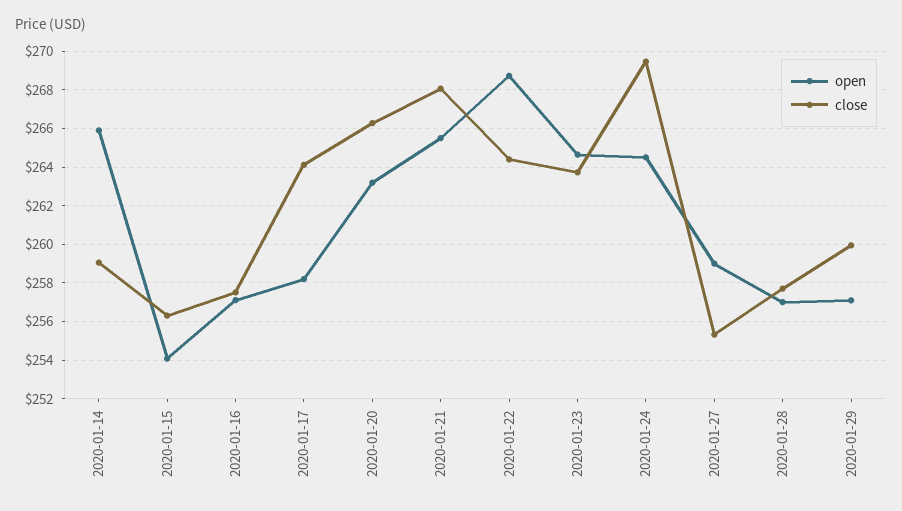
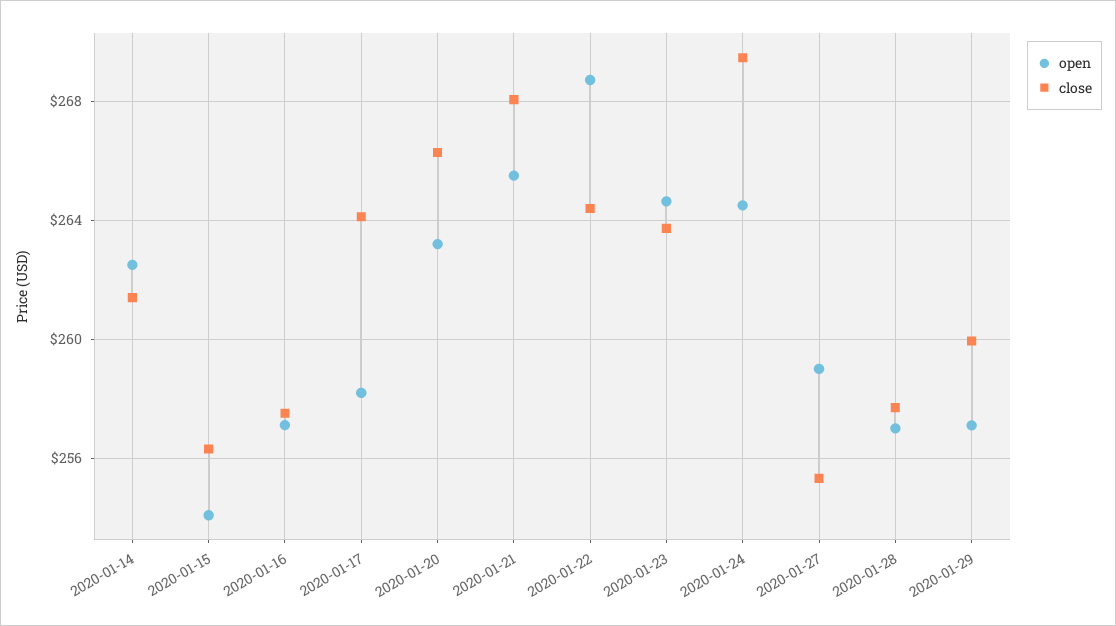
open, 2020-01-14: 266 -> 262.5
close, 2020-01-14: 259 -> 261.5

